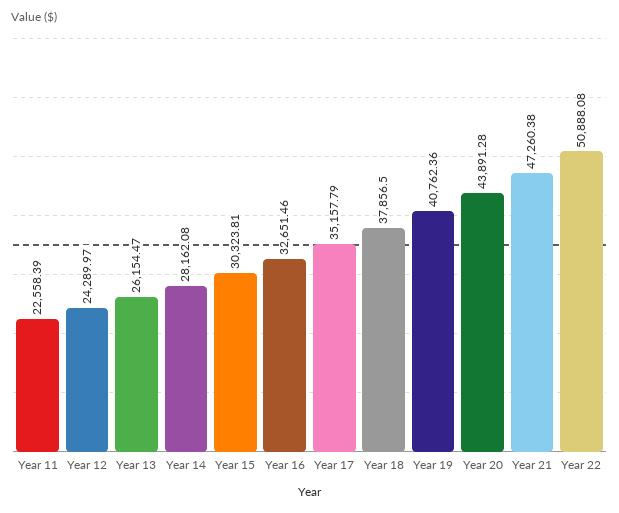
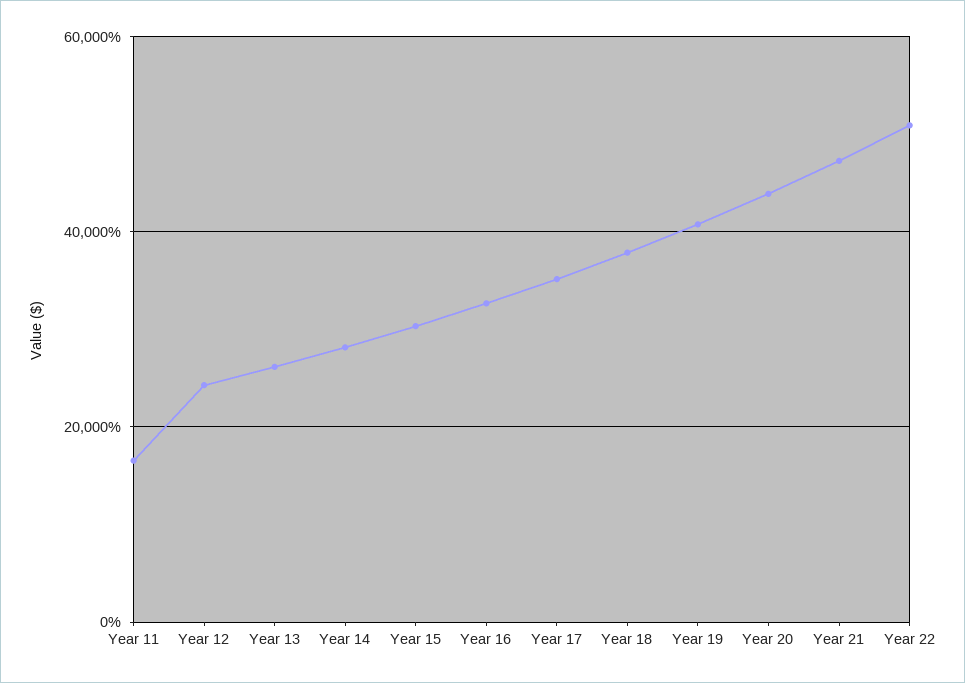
Year 11: 22558.39 -> 16000

